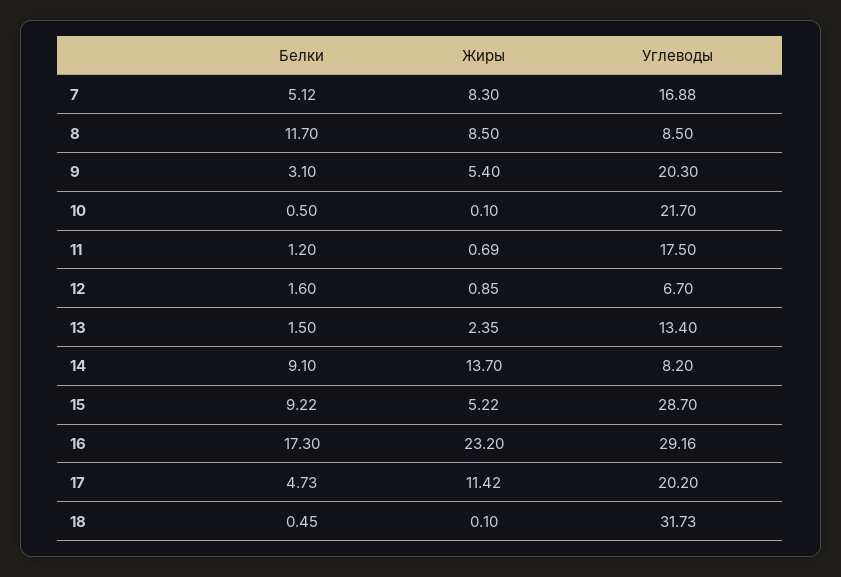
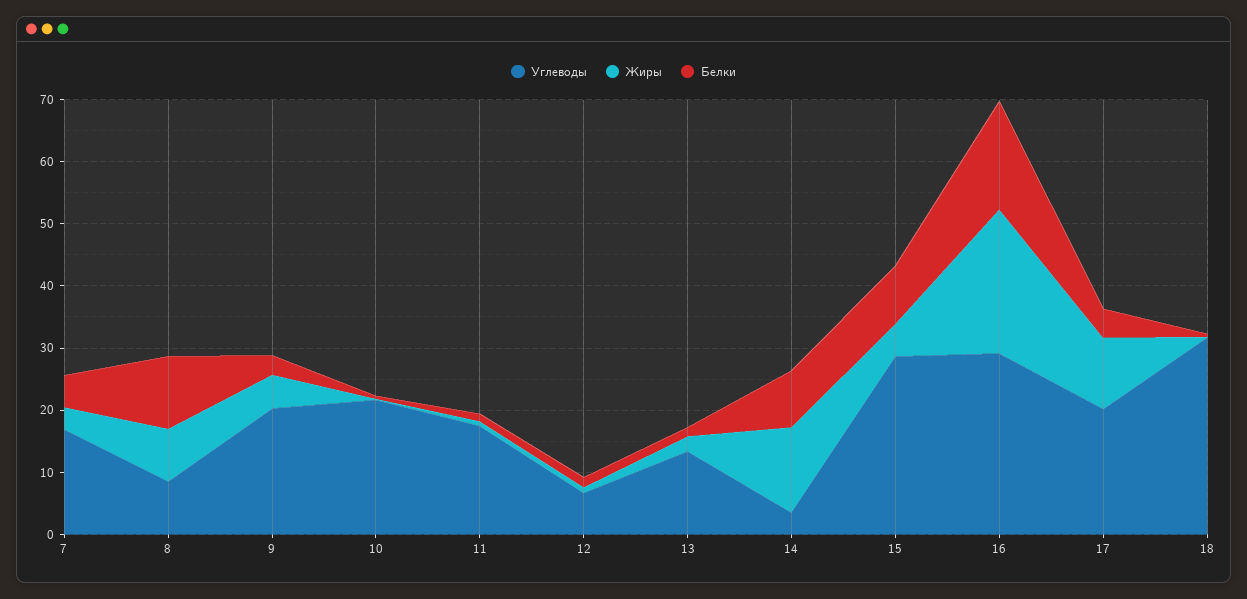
Жиры, 7: 8.3 -> 4
Углеводы, 14: 8.2 -> 4

